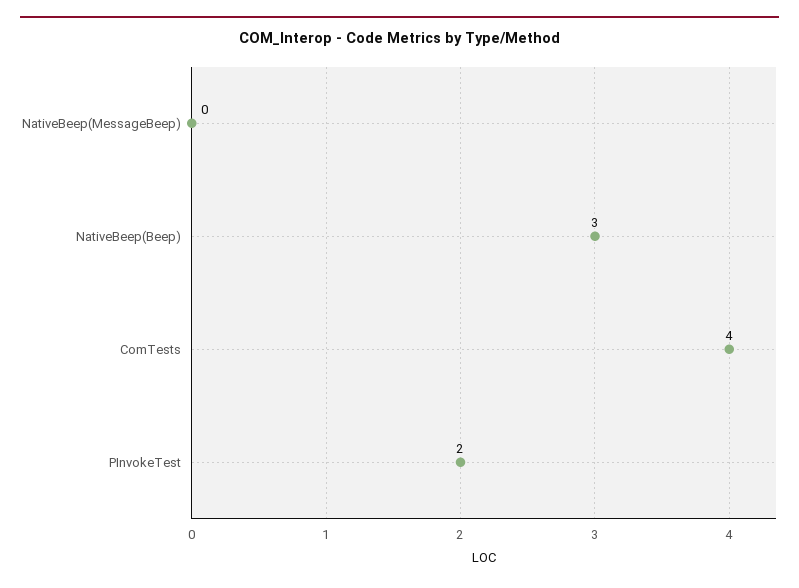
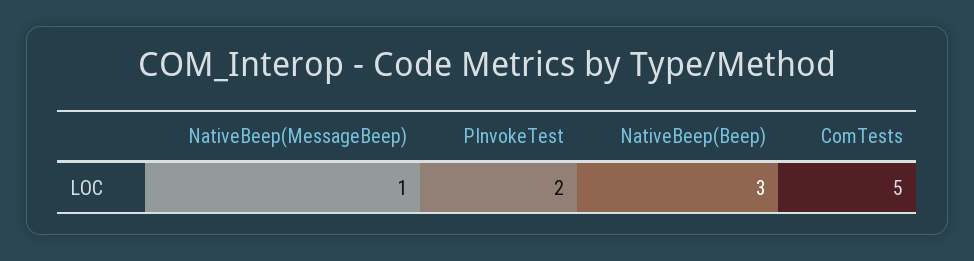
NativeBeep(MessageBeep): 0 -> 1
ComTests: 4 -> 5

